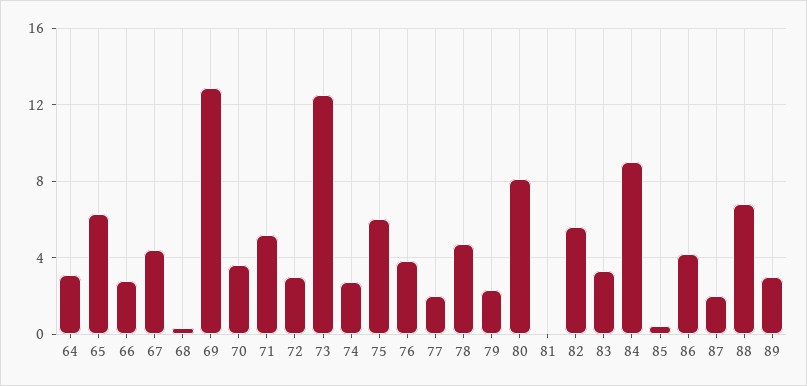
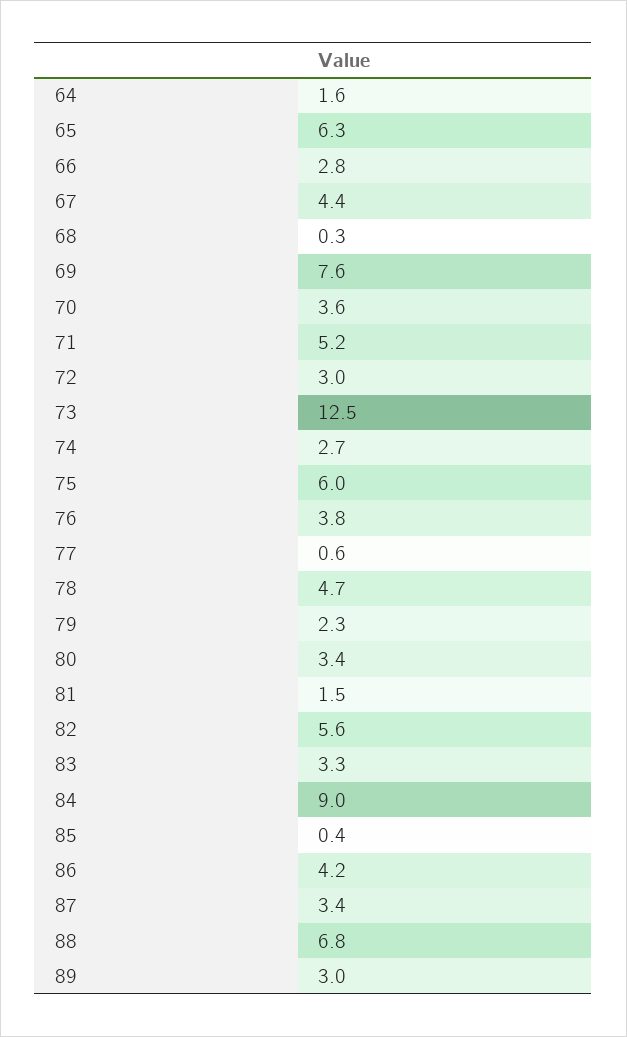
64: 3 -> 1.6
69: 13 -> 7.6
77: 2 -> 0.6
80: 8 -> 3.4
81: 0 -> 1.5
87: 2 -> 3.4

